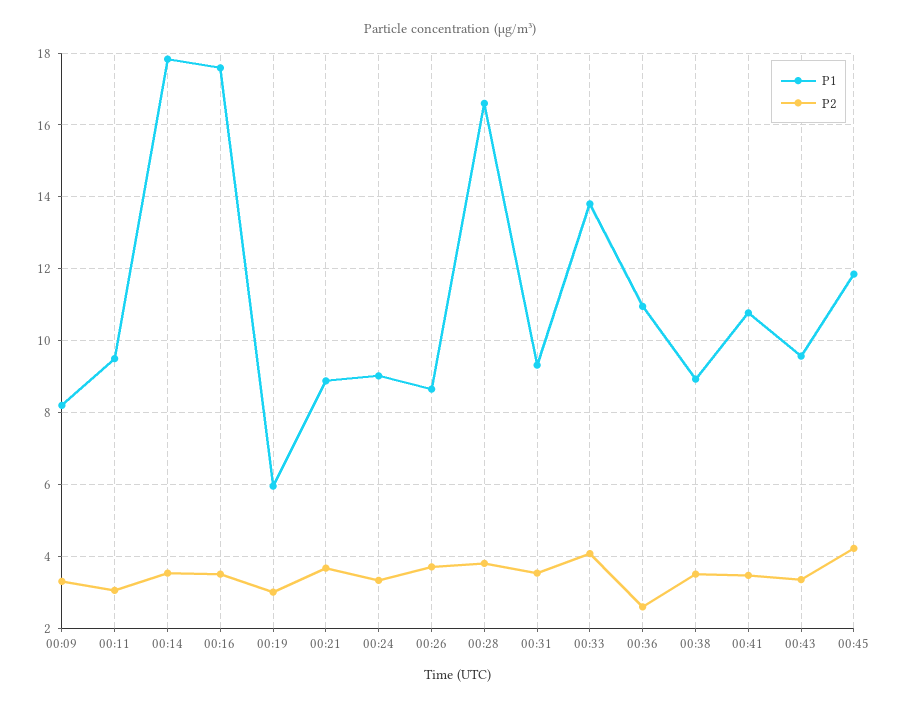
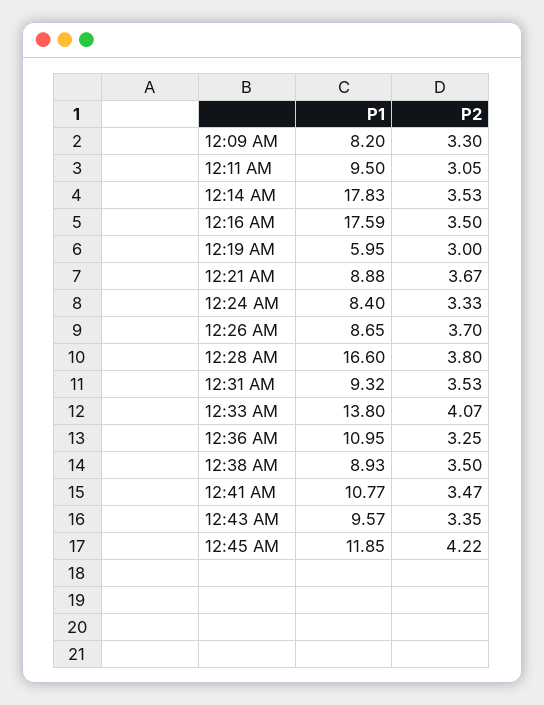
P1, 00:24: 9 -> 8.4
P2, 00:36: 2.6 -> 3.25

